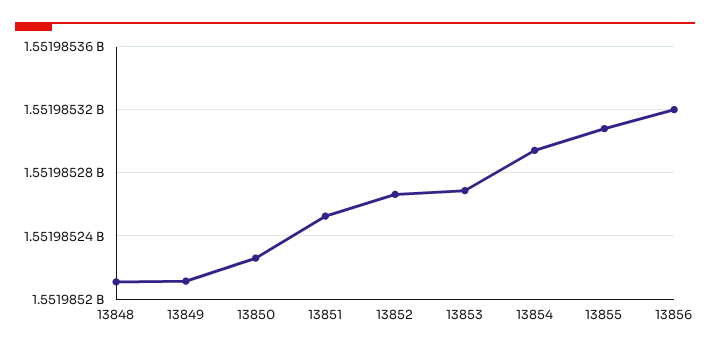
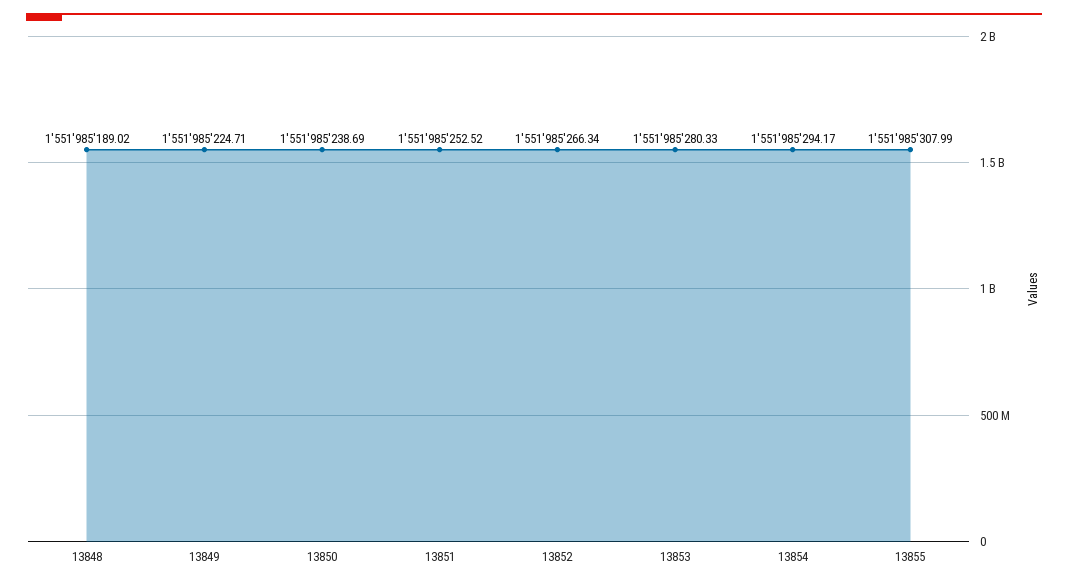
13848: 1551985210 -> 1551985189.02
13849: 1551985210 -> 1551985224.71
13850: 1551985225 -> 1551985238.69
13853: 1551985270 -> 1551985280.33
13856: 1551985320 -> none

